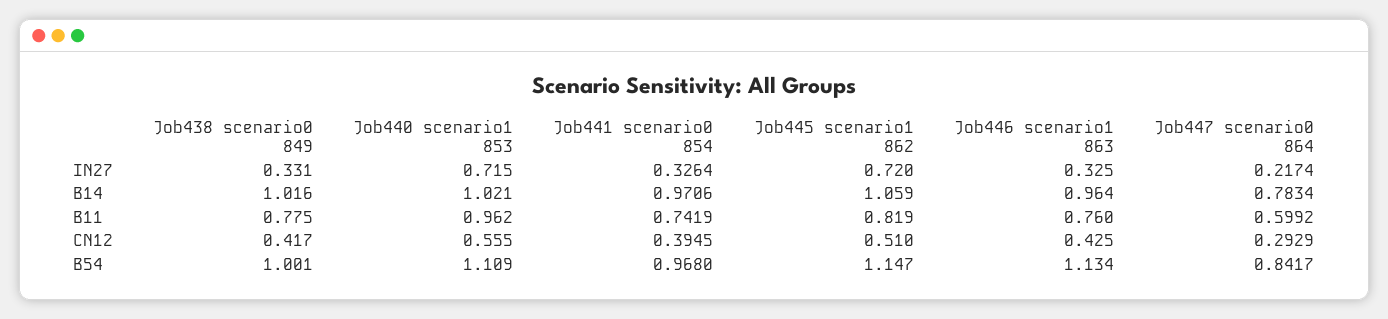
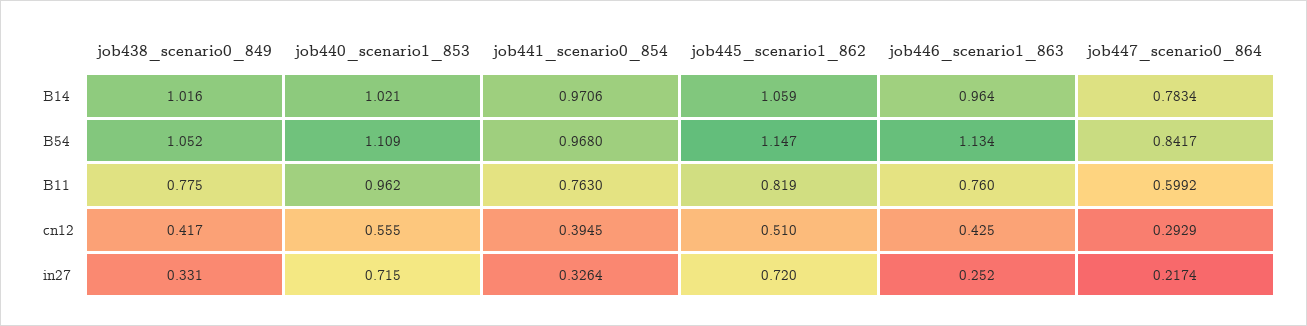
Job446 scenario1 863, IN27: 0.325 -> 0.252
Job441 scenario0 854, B11: 0.7419 -> 0.763
Job438 scenario0 849, B54: 1.001 -> 1.052

